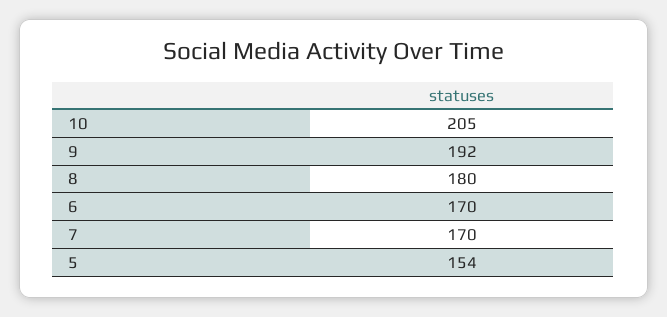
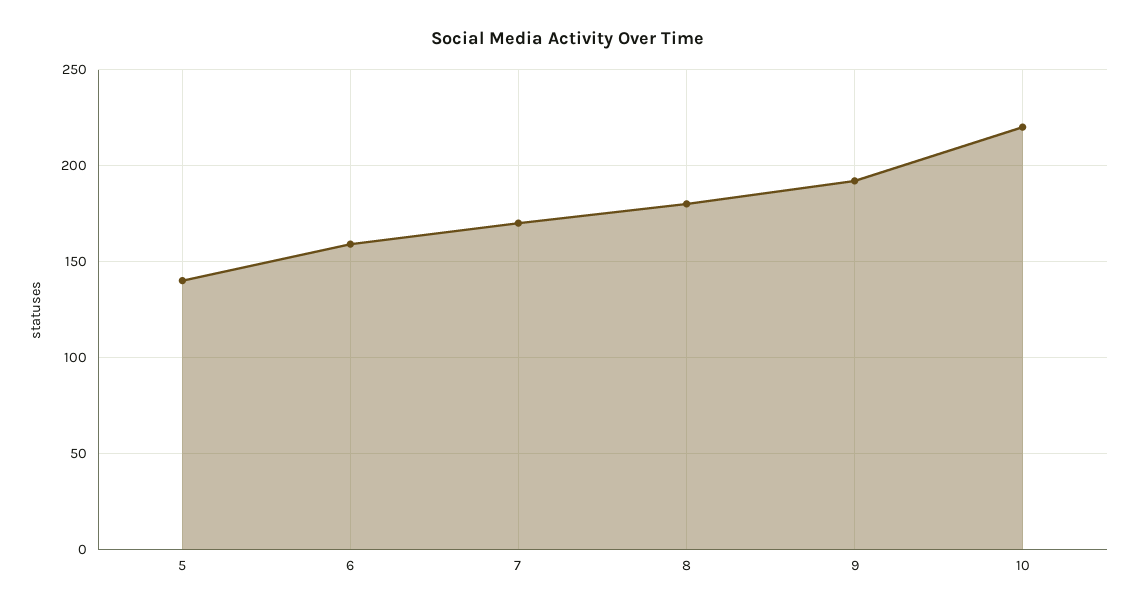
10: 205 -> 220
6: 170 -> 160
5: 154 -> 140

